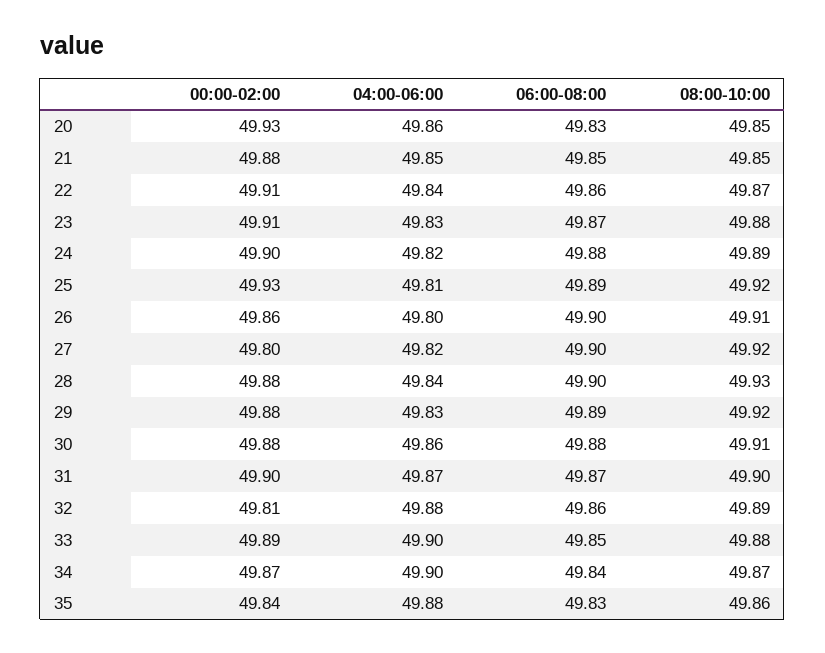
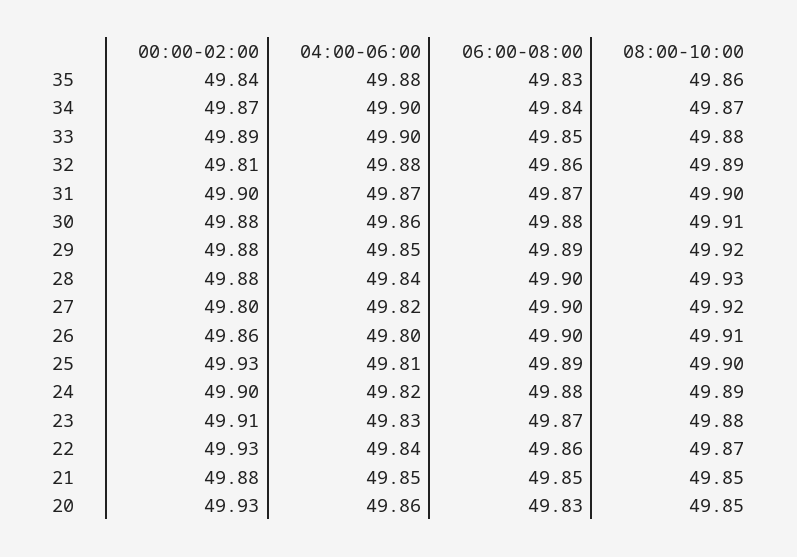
00:00-02:00, 22: 49.91 -> 49.93
08:00-10:00, 25: 49.92 -> 49.9
04:00-06:00, 29: 49.83 -> 49.85

